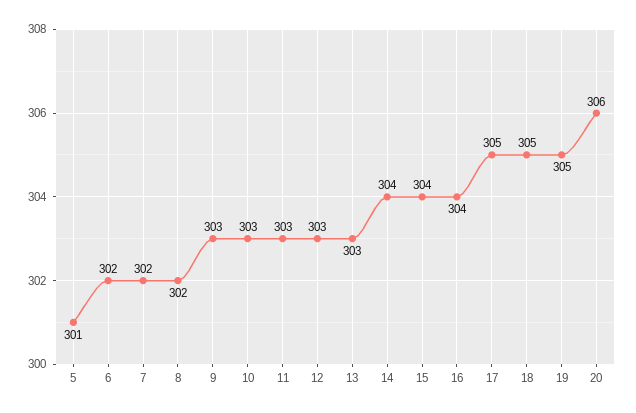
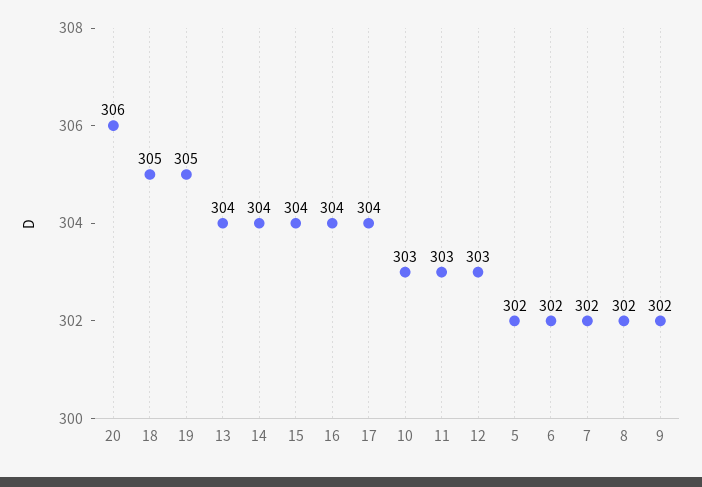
5: 301 -> 302
9: 303 -> 302
13: 303 -> 304
17: 305 -> 304

